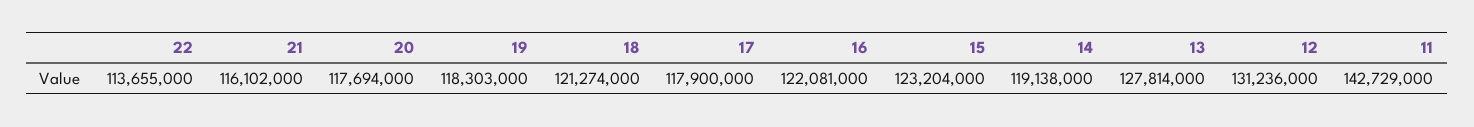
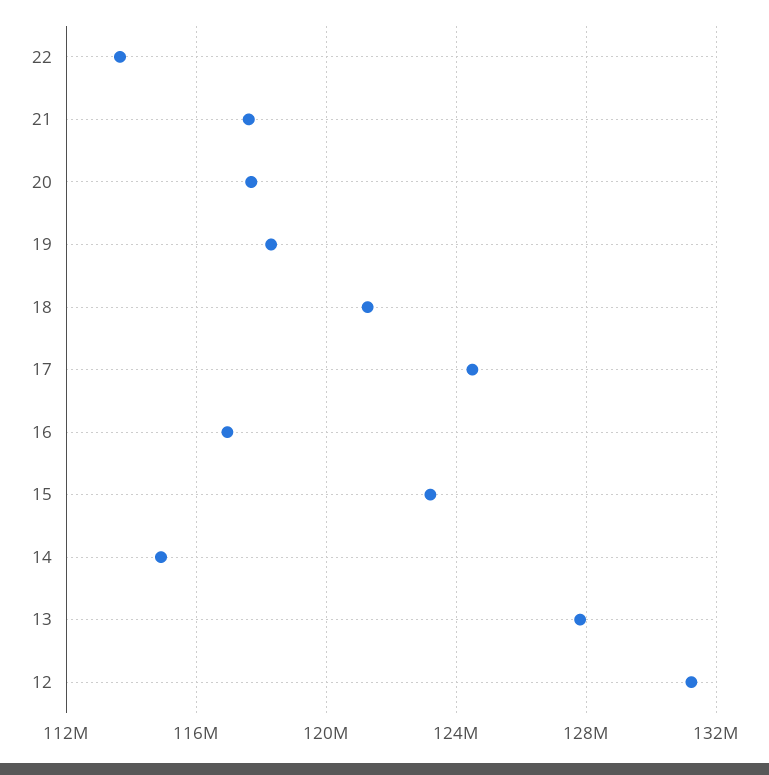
21: 116102000 -> 117500000
17: 117900000 -> 124500000
16: 122081000 -> 117000000
14: 119138000 -> 115000000
11: 142729000 -> none

